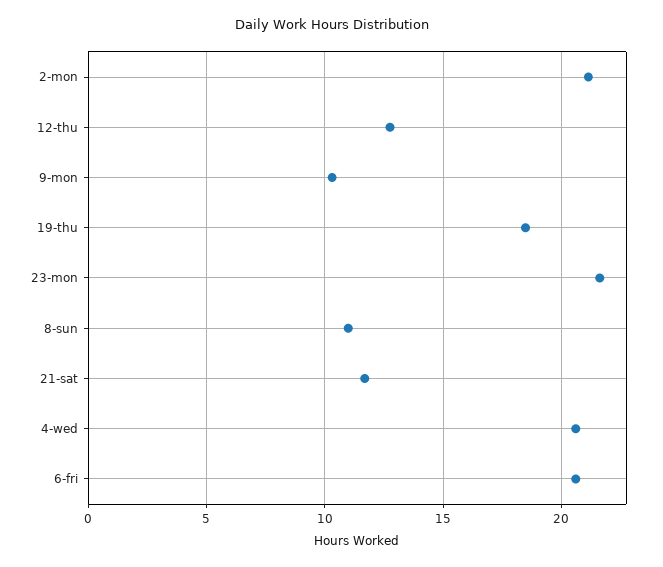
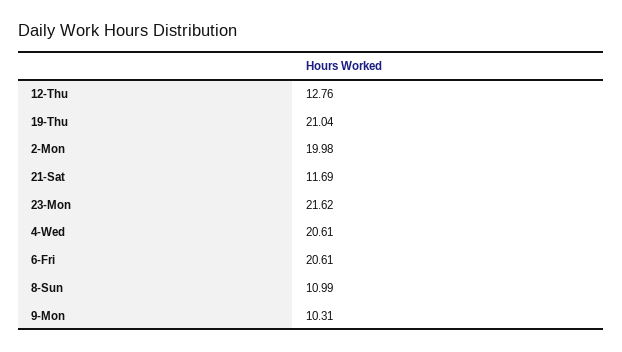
2-mon: 21 -> 19.98
19-thu: 18.5 -> 21.04

